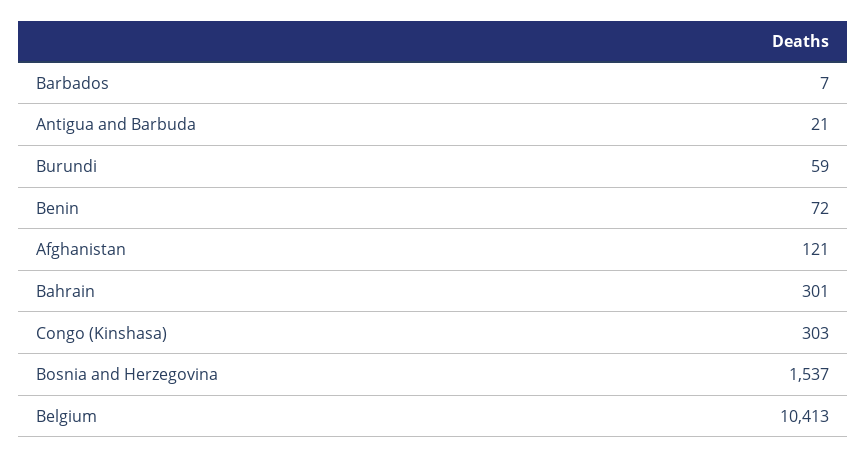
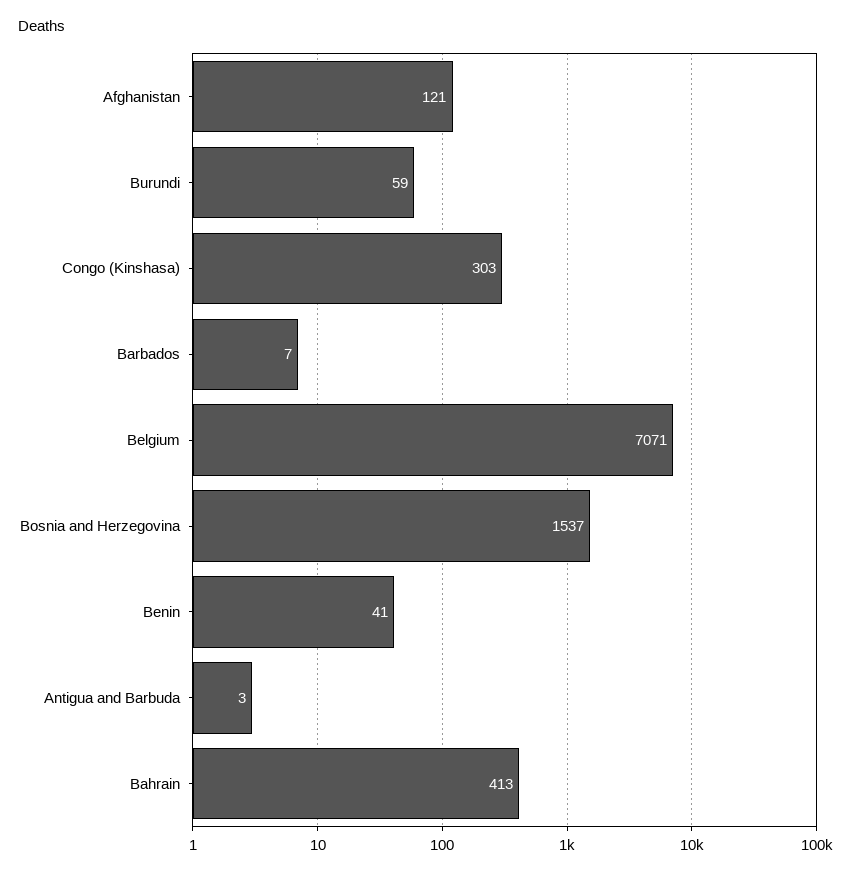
Antigua and Barbuda: 21 -> 3
Benin: 72 -> 41
Bahrain: 301 -> 413
Belgium: 10413 -> 7071

